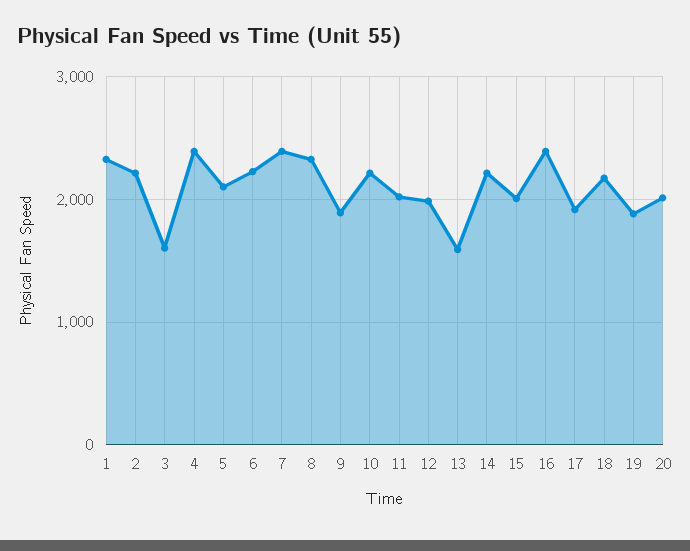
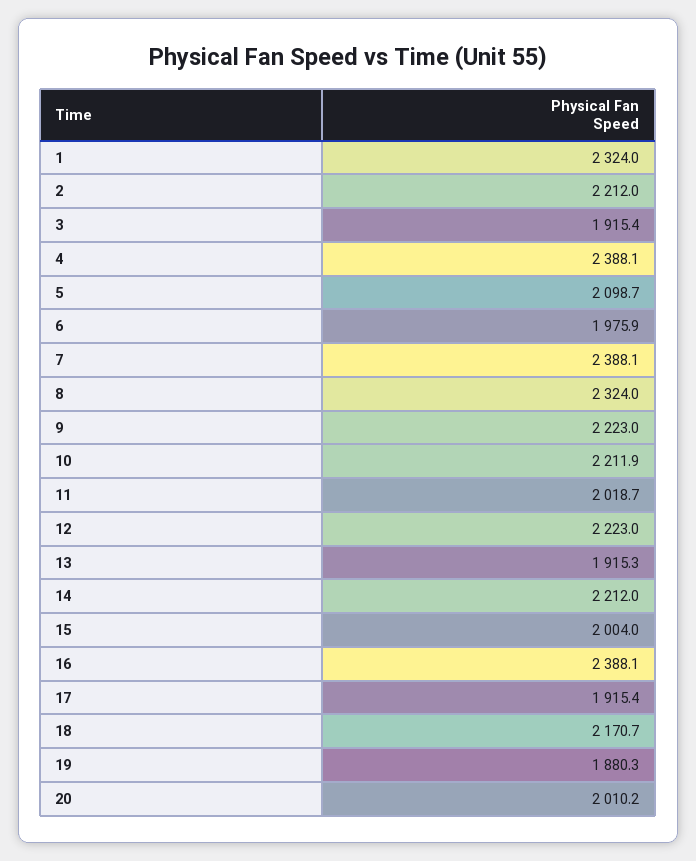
3: 1600 -> 1915.4
6: 2200 -> 1975.9
9: 1900 -> 2223
12: 2000 -> 2223
13: 1600 -> 1915.3

